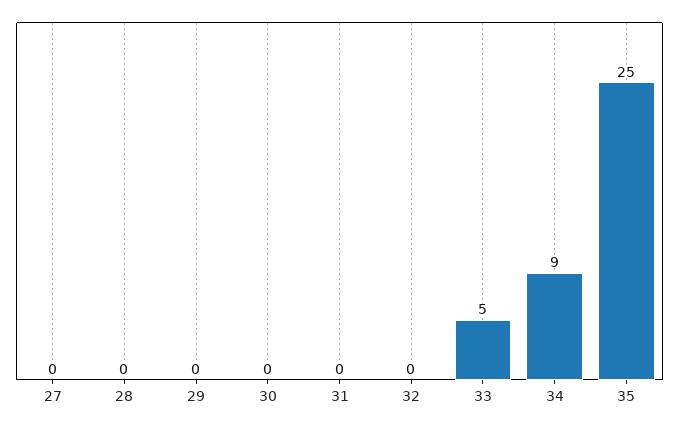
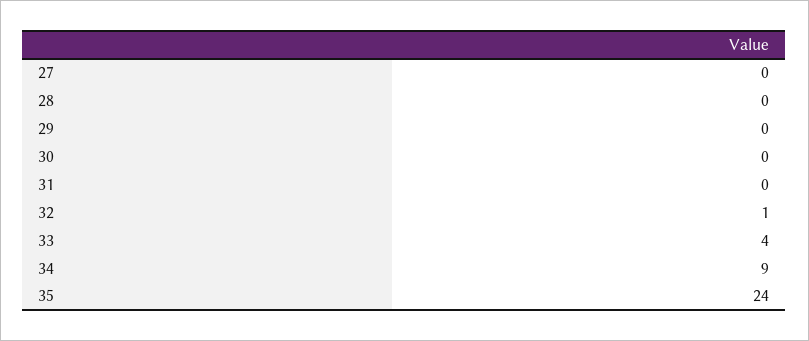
32: 0 -> 1
33: 5 -> 4
35: 25 -> 24

